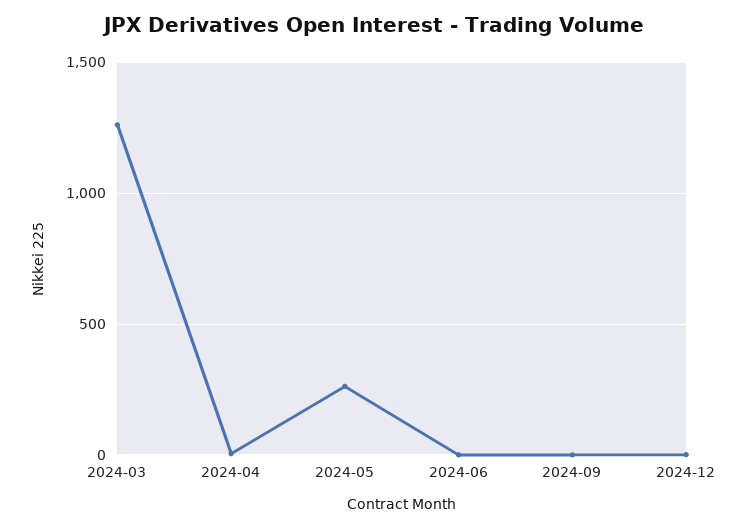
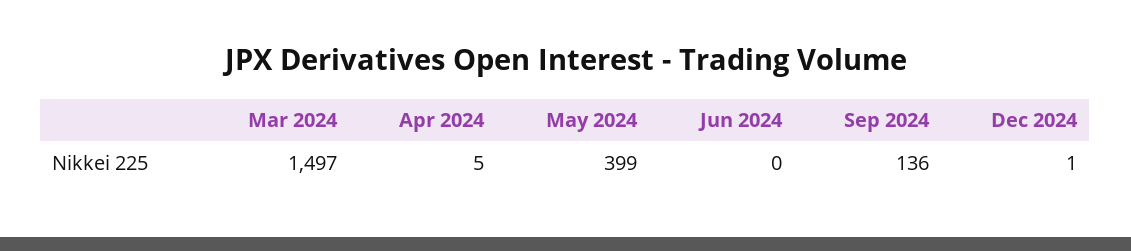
2024-03: 1250 -> 1497
2024-05: 250 -> 399
2024-09: 0 -> 136

